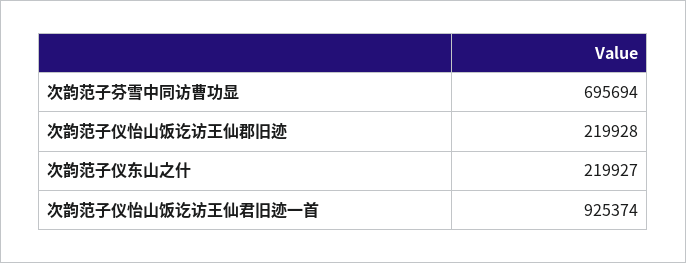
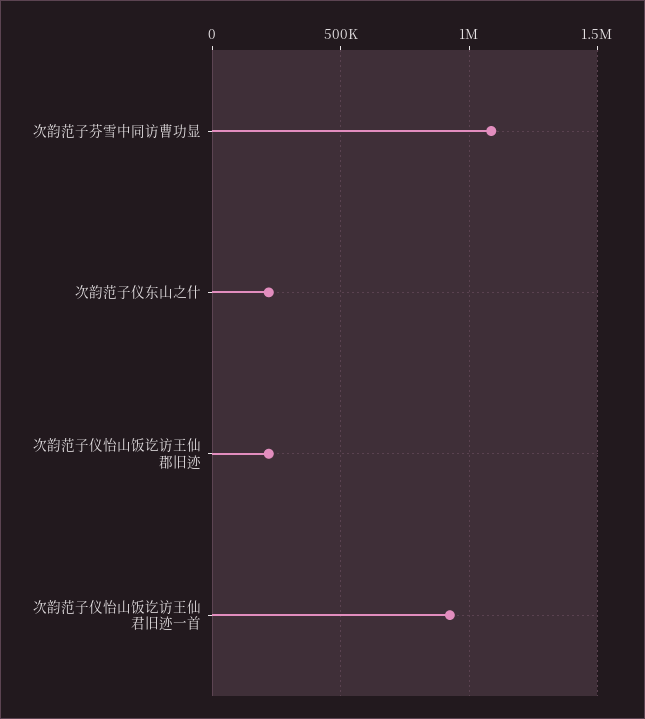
次韵范子芬雪中同访曹功显: 695694 -> 1100000

